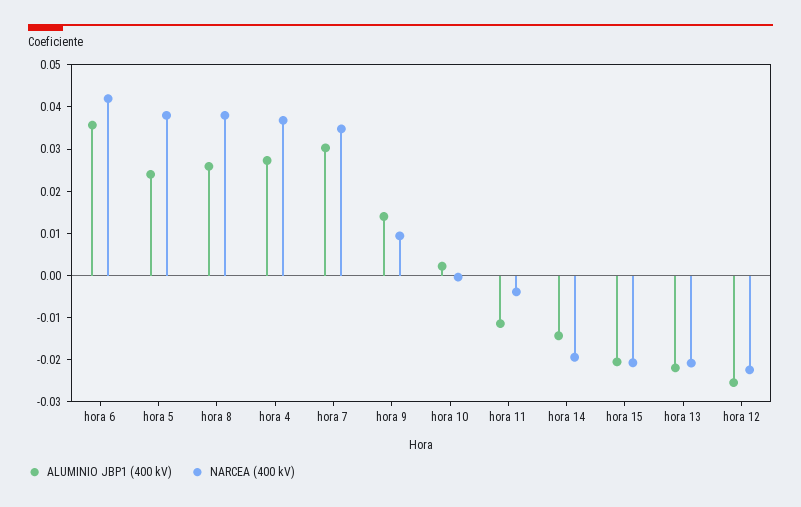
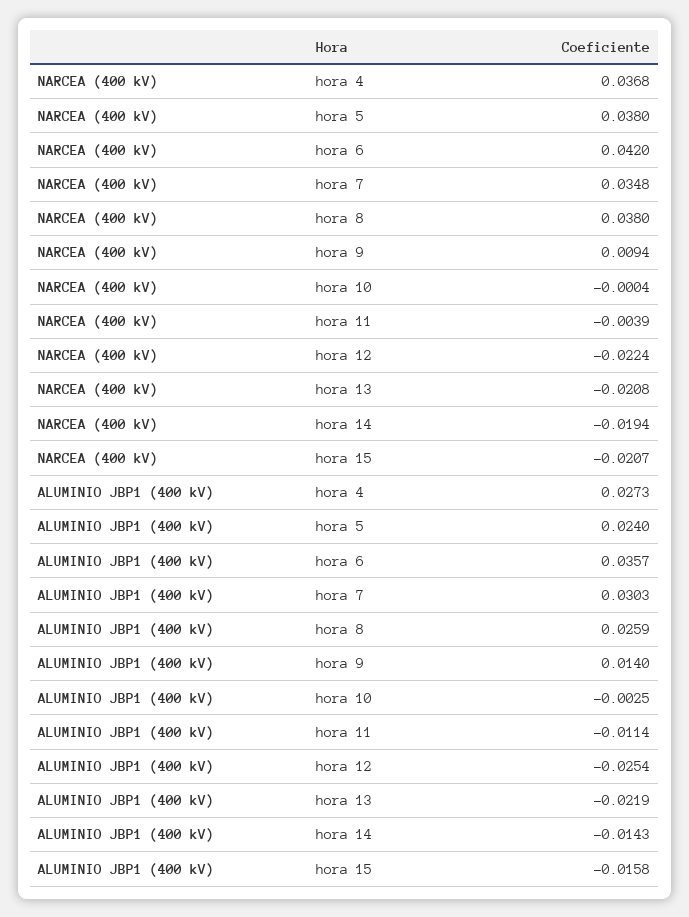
ALUMINIO JBP1 (400 kV), hora 10: 0.002 -> -0.0025
ALUMINIO JBP1 (400 kV), hora 15: -0.02 -> -0.0158

